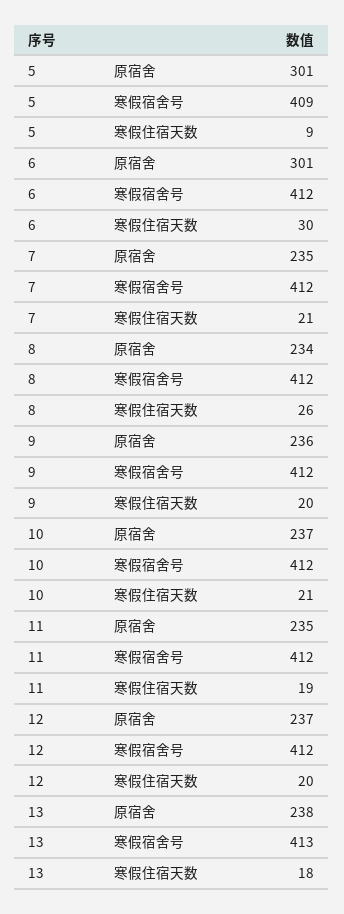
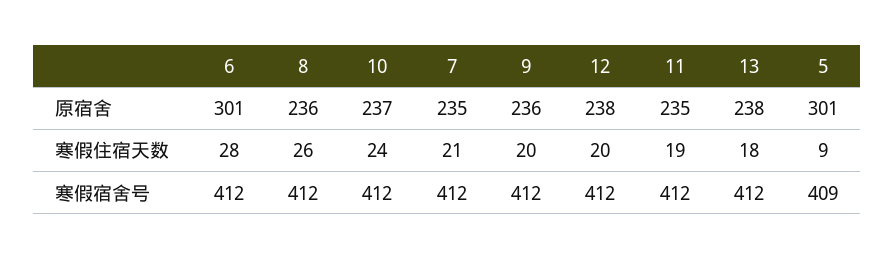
6, 寒假住宿天数: 30 -> 28
8, 原宿舍: 234 -> 236
10, 寒假住宿天数: 21 -> 24
12, 原宿舍: 237 -> 238
13, 寒假宿舍号: 413 -> 412

